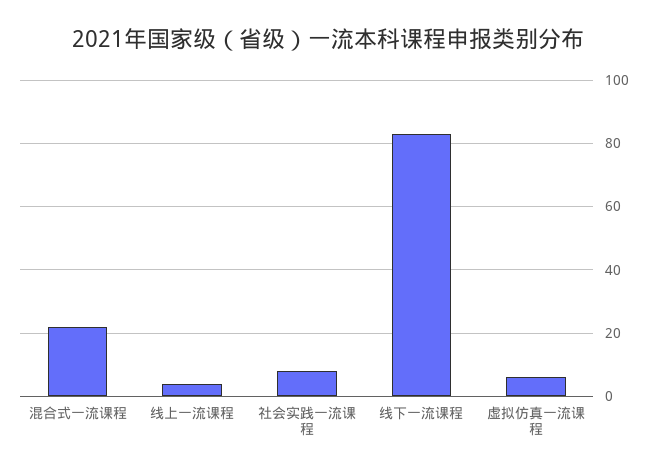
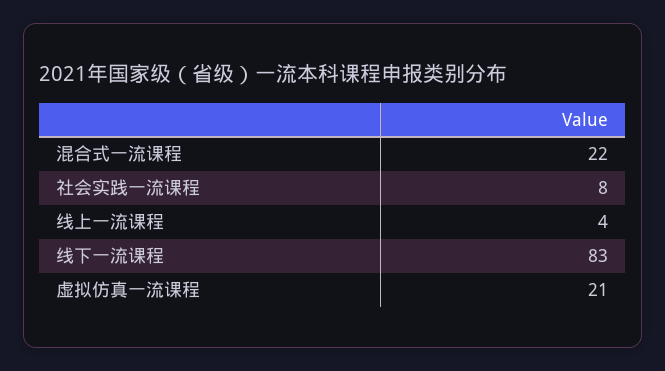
虚拟仿真一流课程: 5 -> 21

